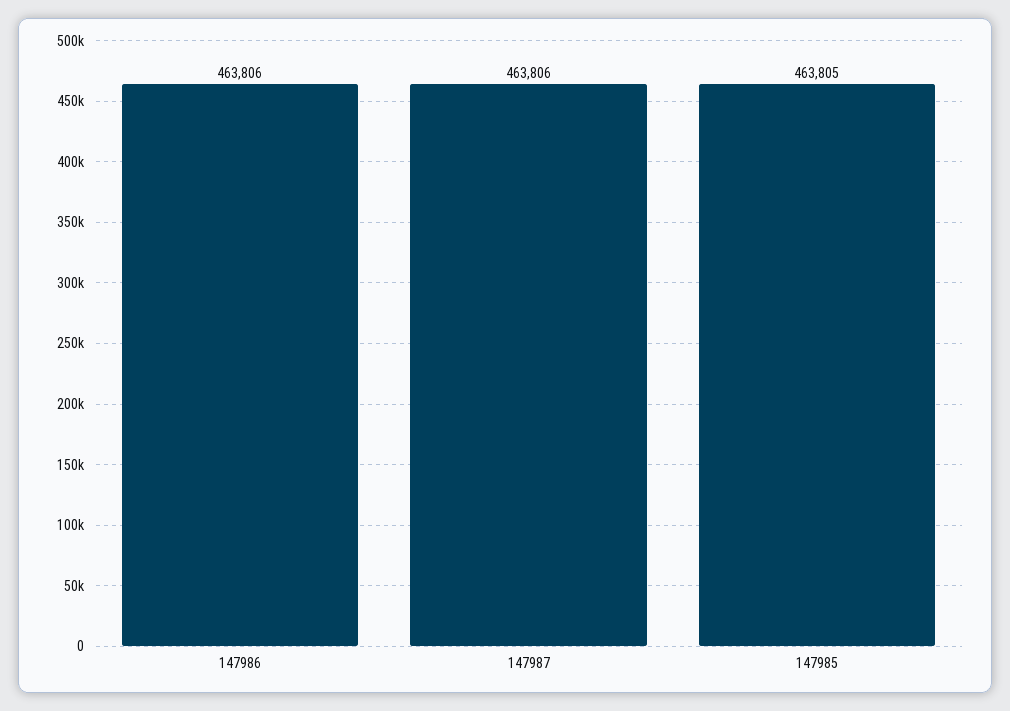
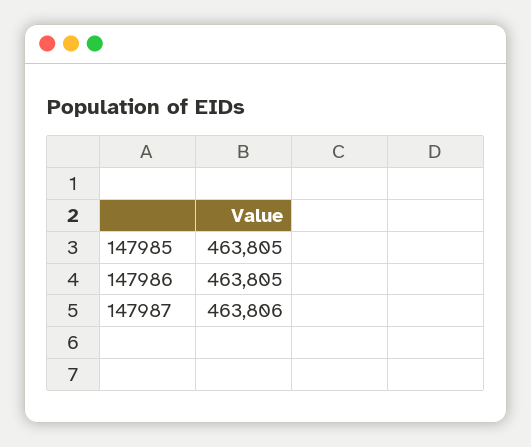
147986: 463806 -> 463805

